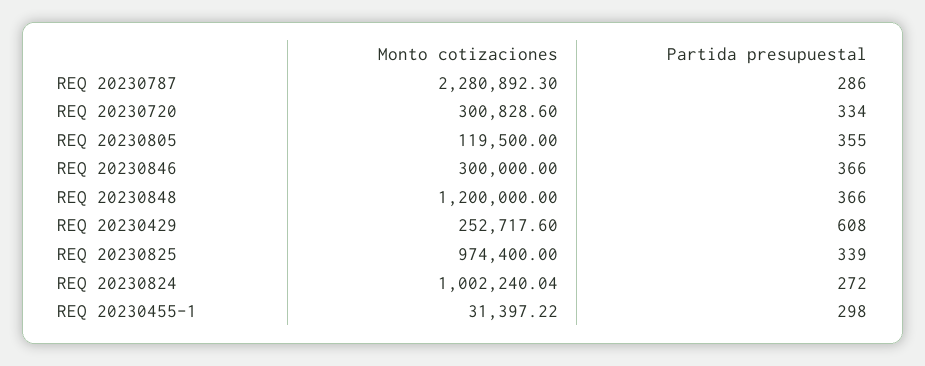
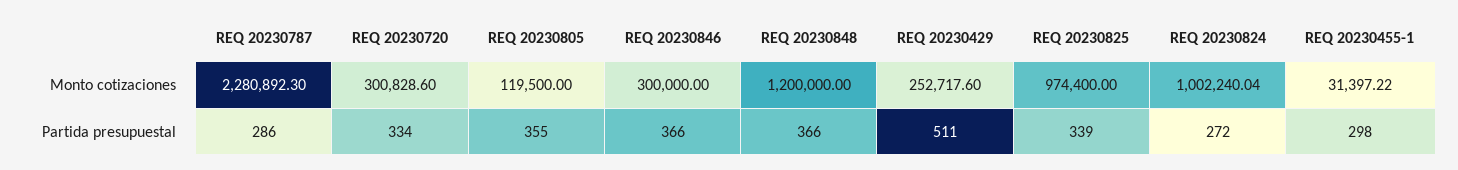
Partida presupuestal, REQ 20230429: 608 -> 511

